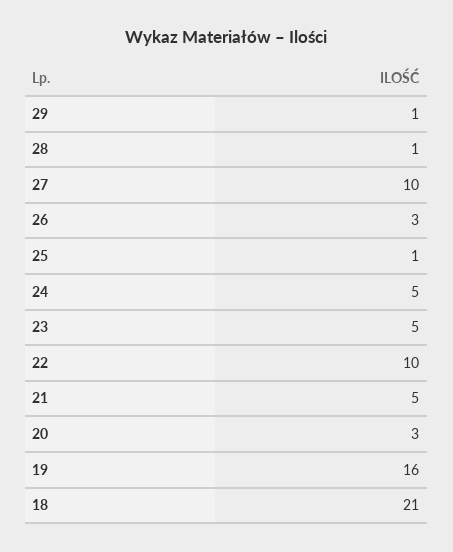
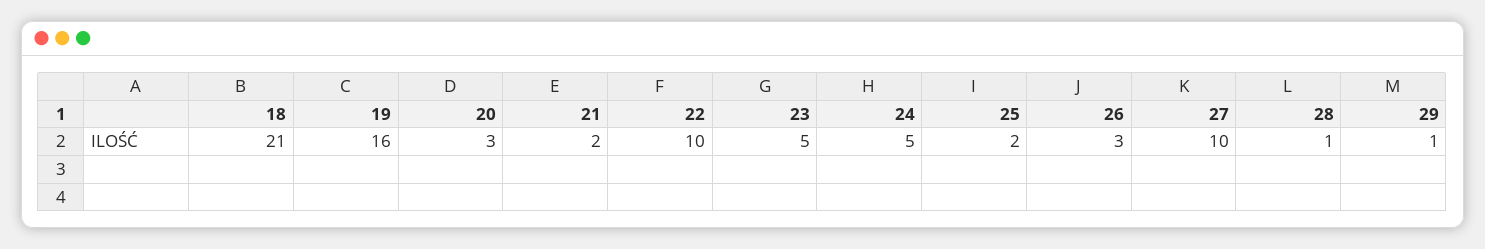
25: 1 -> 2
21: 5 -> 2

